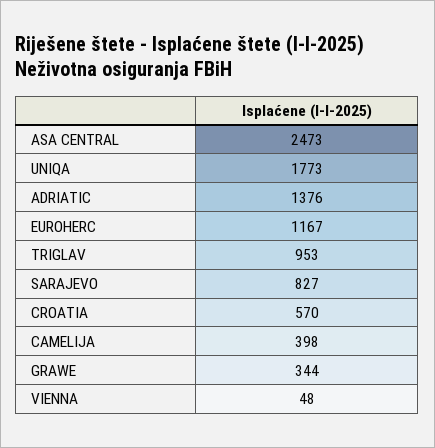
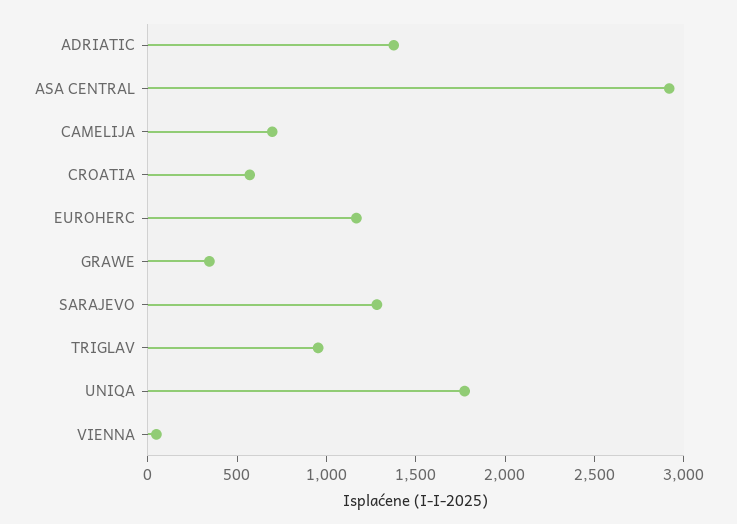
ASA CENTRAL: 2473 -> 2900
SARAJEVO: 827 -> 1300
CAMELIJA: 398 -> 700

